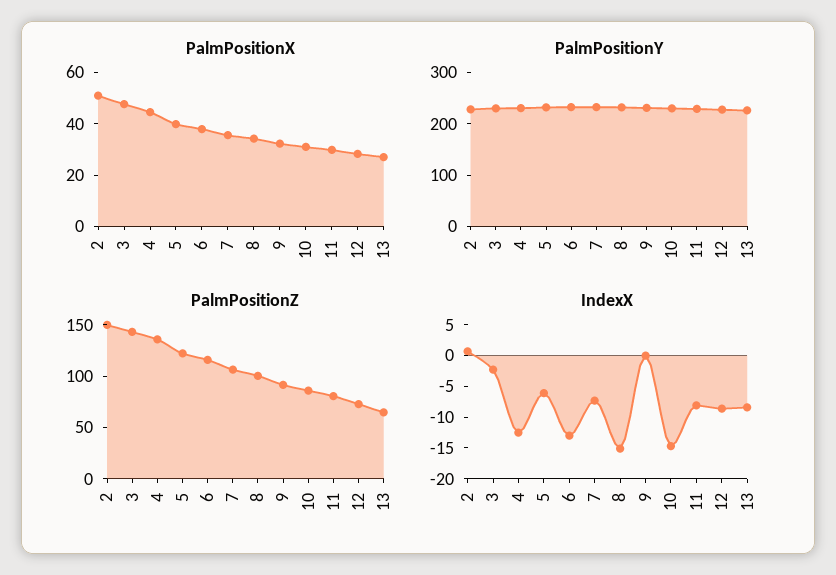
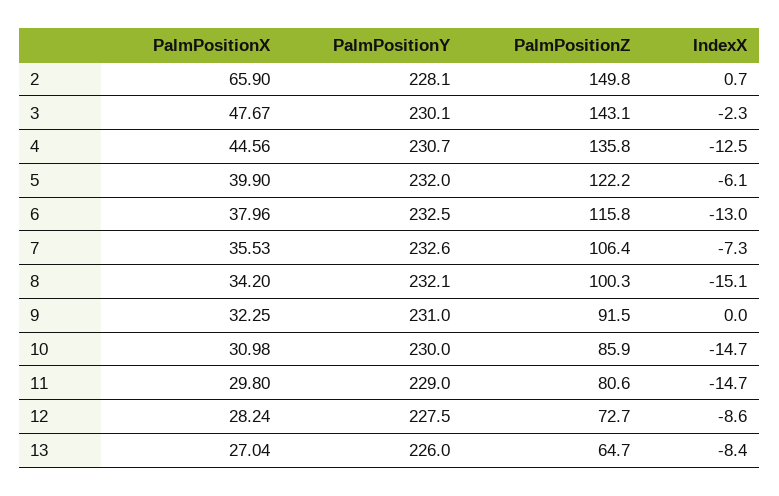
PalmPositionX, 2: 50 -> 65.9
IndexX, 11: -7.5 -> -14.7

